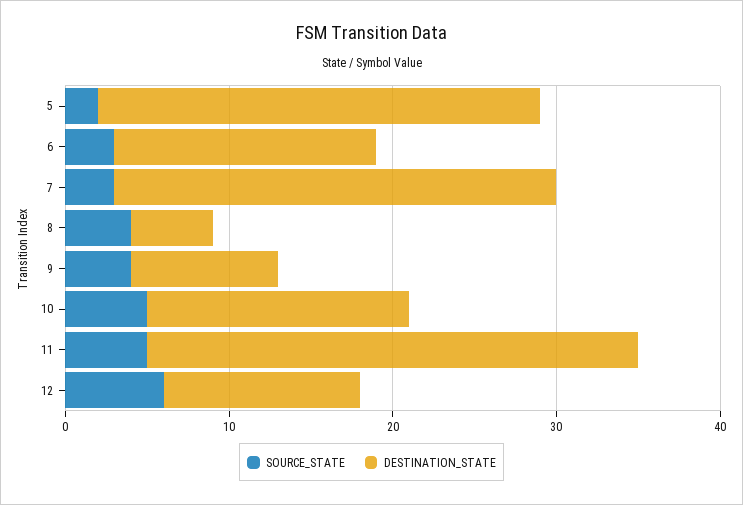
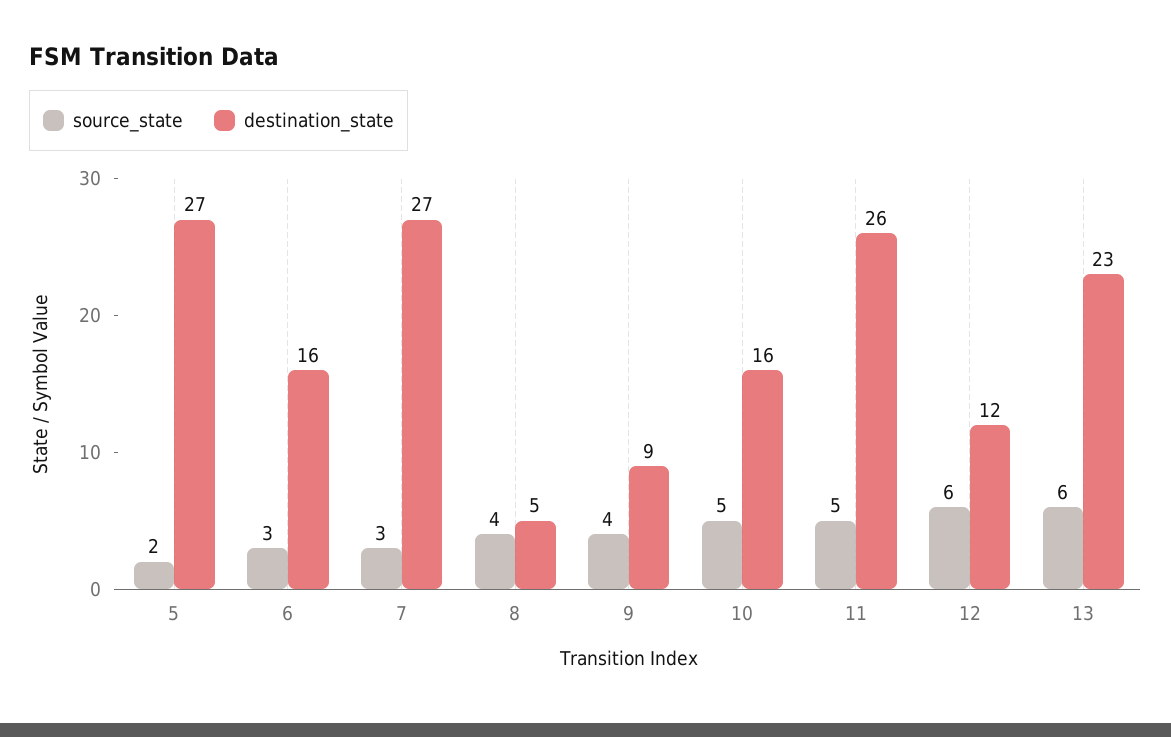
DESTINATION_STATE, 11: 30 -> 26
SOURCE_STATE, 13: none -> 6
DESTINATION_STATE, 13: none -> 23

